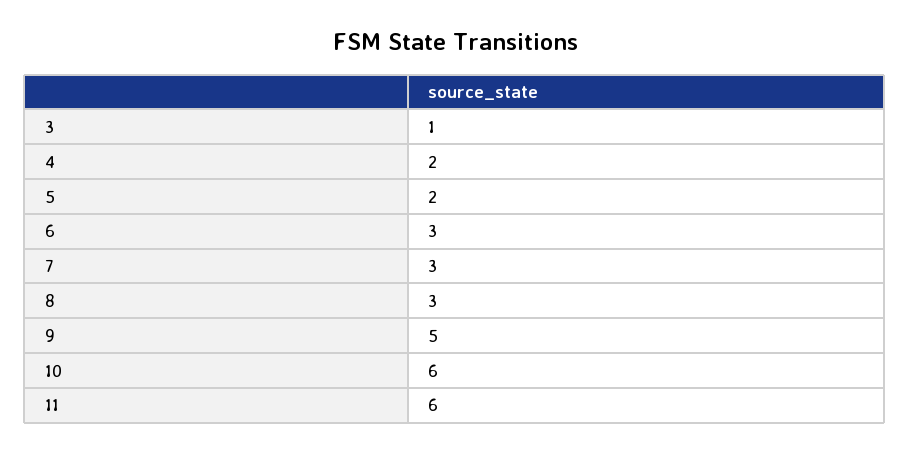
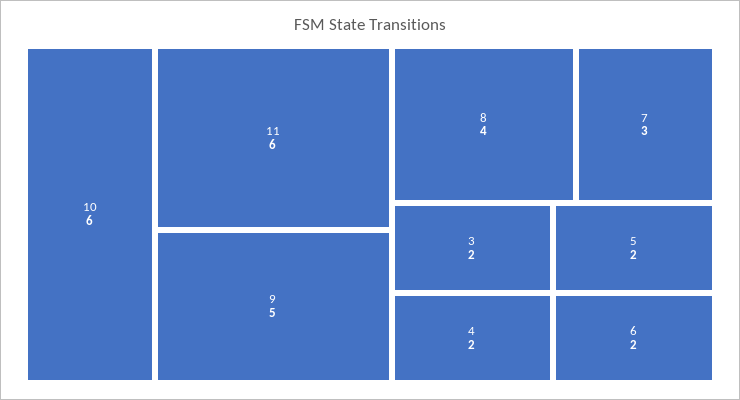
3: 1 -> 2
6: 3 -> 2
8: 3 -> 4

